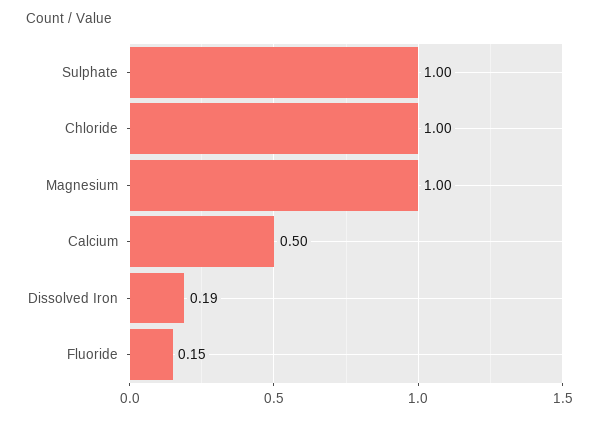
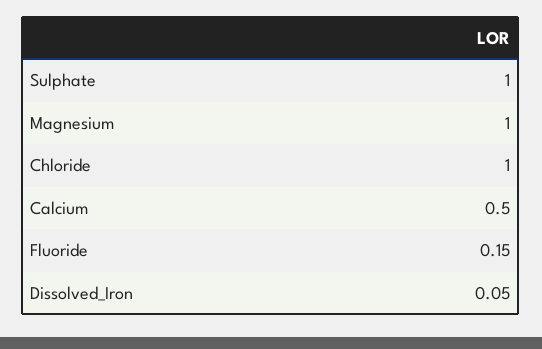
Dissolved Iron: 0.19 -> 0.05

